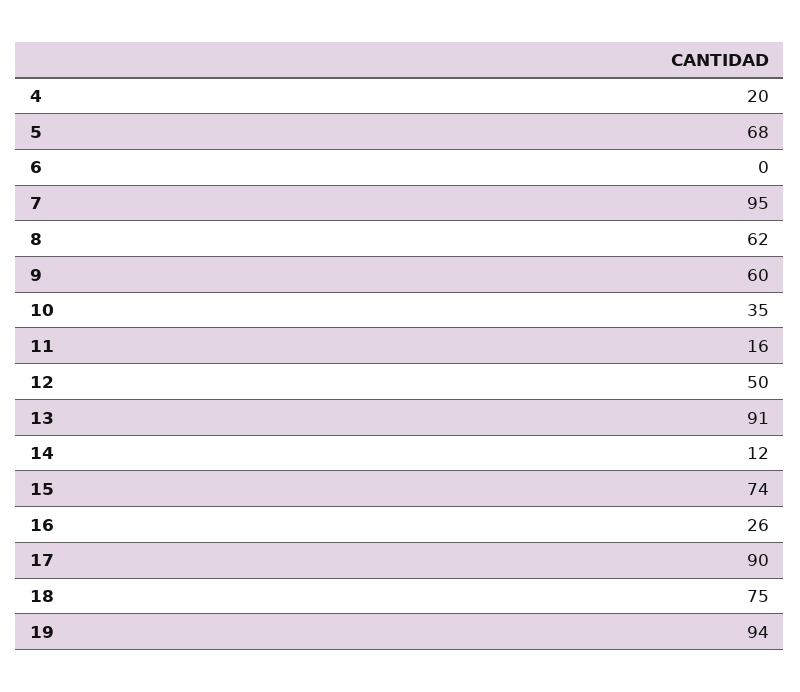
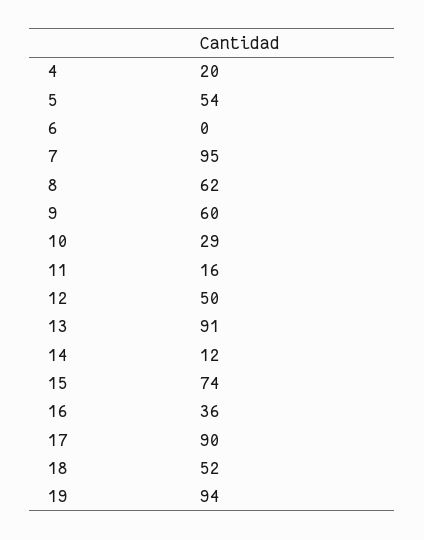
5: 68 -> 54
10: 35 -> 29
16: 26 -> 36
18: 75 -> 52

